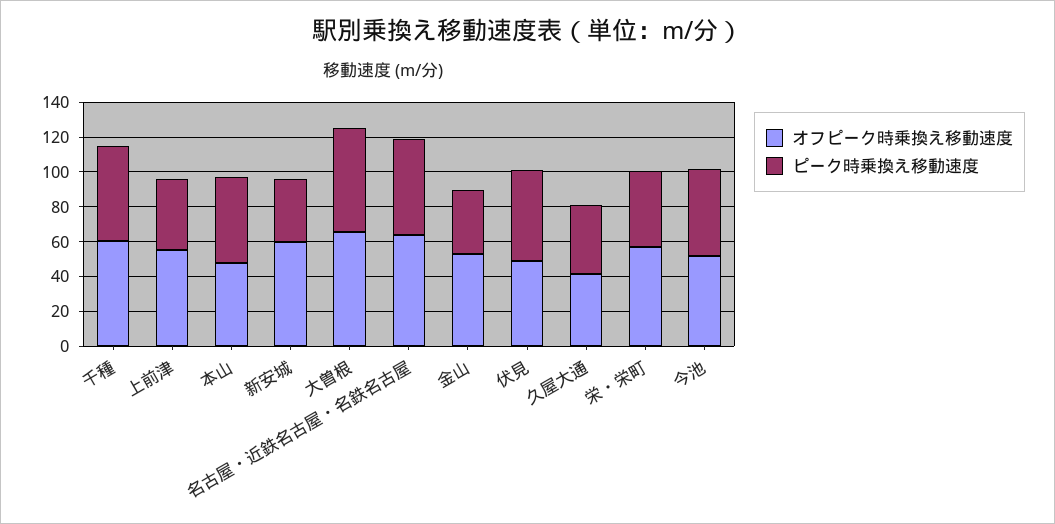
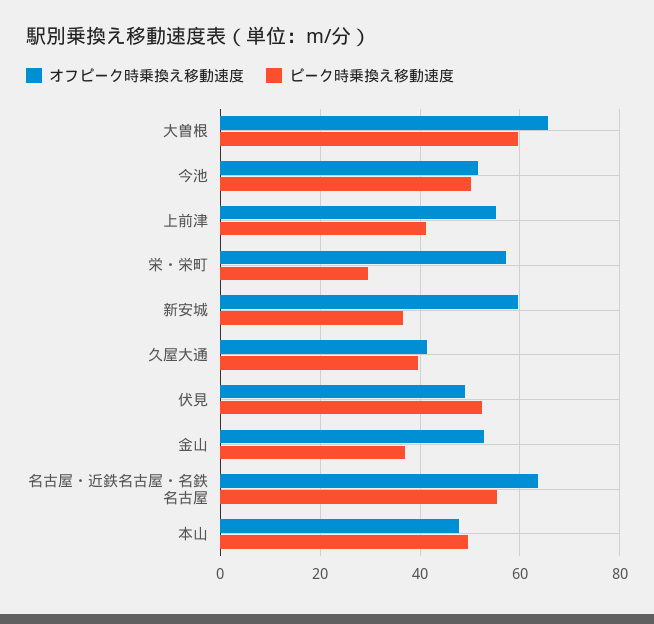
オフピーク時乗換え移動速度, 千種: 60 -> none
ピーク時乗換え移動速度, 千種: 55 -> none
ピーク時乗換え移動速度, 栄・栄町: 45 -> 30

